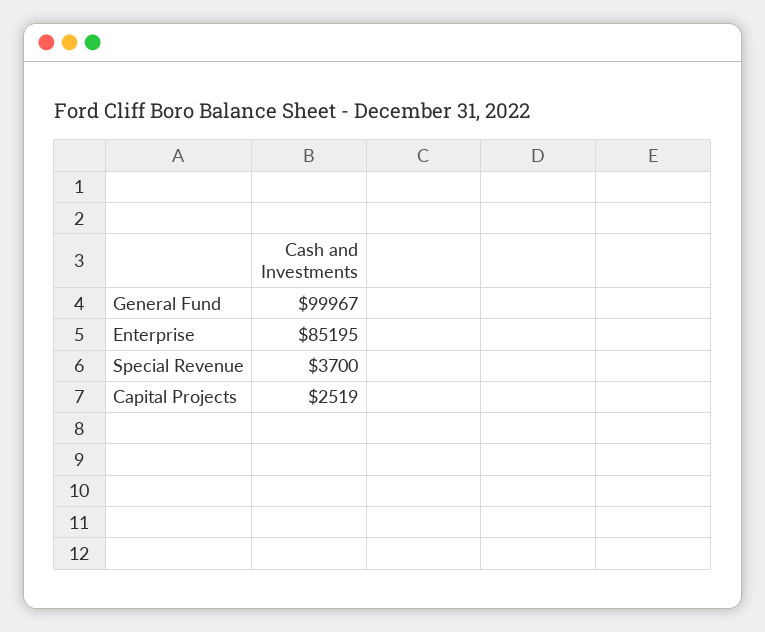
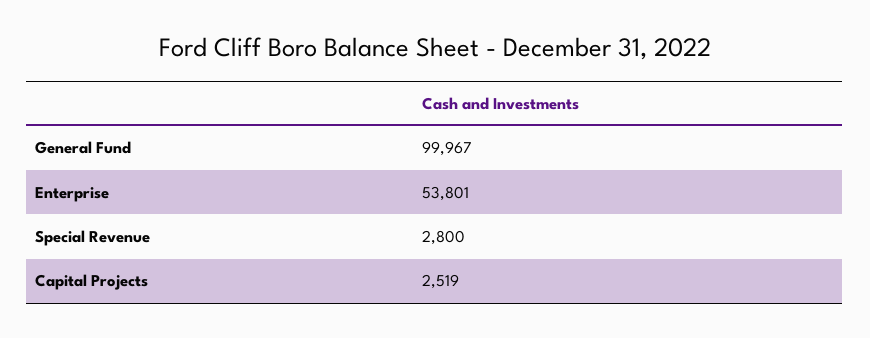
Enterprise: 85195 -> 53801
Special Revenue: 3700 -> 2800

